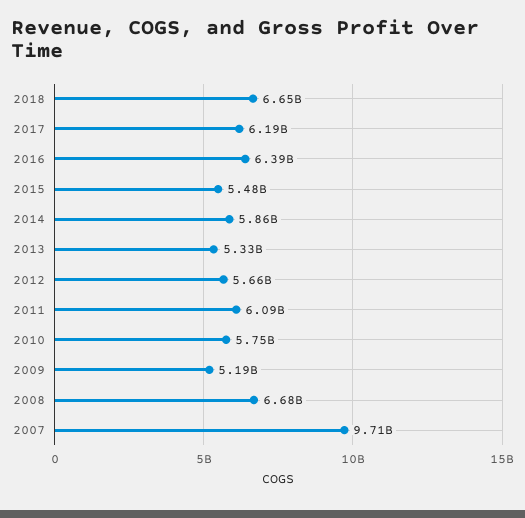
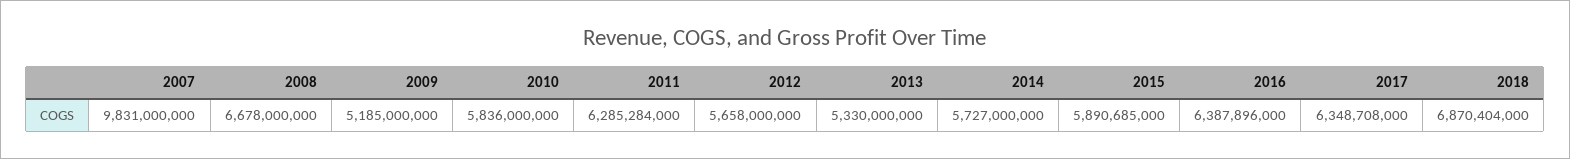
2018: 6650000000 -> 6870404000
2017: 6190000000 -> 6348708000
2015: 5480000000 -> 5890685000
2014: 5860000000 -> 5727000000
2011: 6090000000 -> 6285284000
2010: 5750000000 -> 5836000000
2007: 9710000000 -> 9831000000

